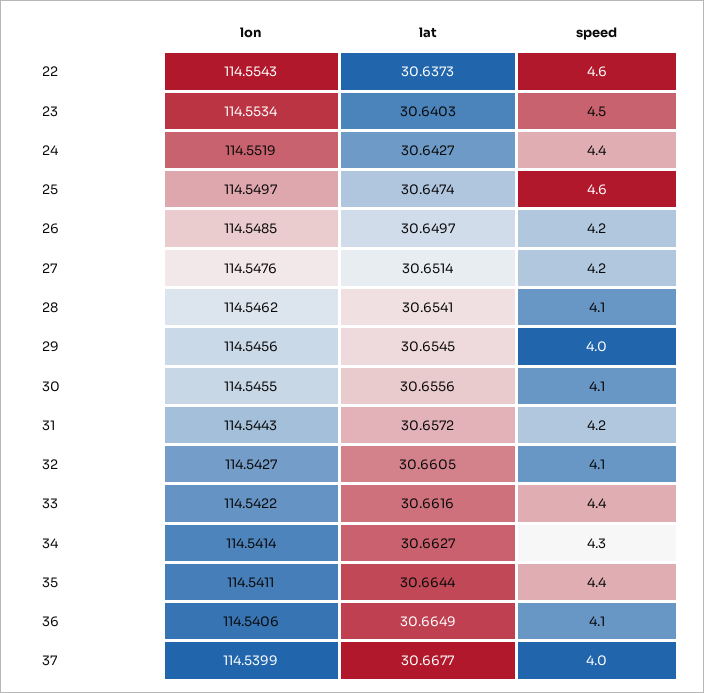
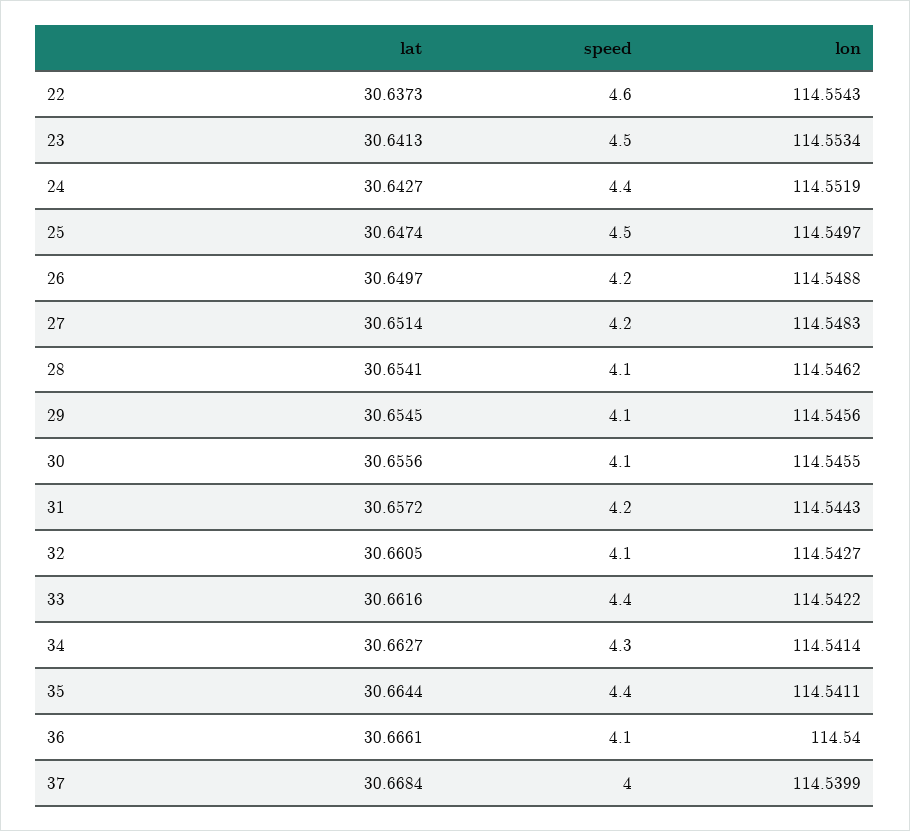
lat, 23: 30.6403 -> 30.6413
speed, 25: 4.6 -> 4.5
lon, 26: 114.5485 -> 114.5488
lon, 27: 114.5476 -> 114.5483
speed, 29: 4 -> 4.1
lon, 36: 114.5406 -> 114.54
lat, 36: 30.6649 -> 30.6661
lat, 37: 30.6677 -> 30.6684

